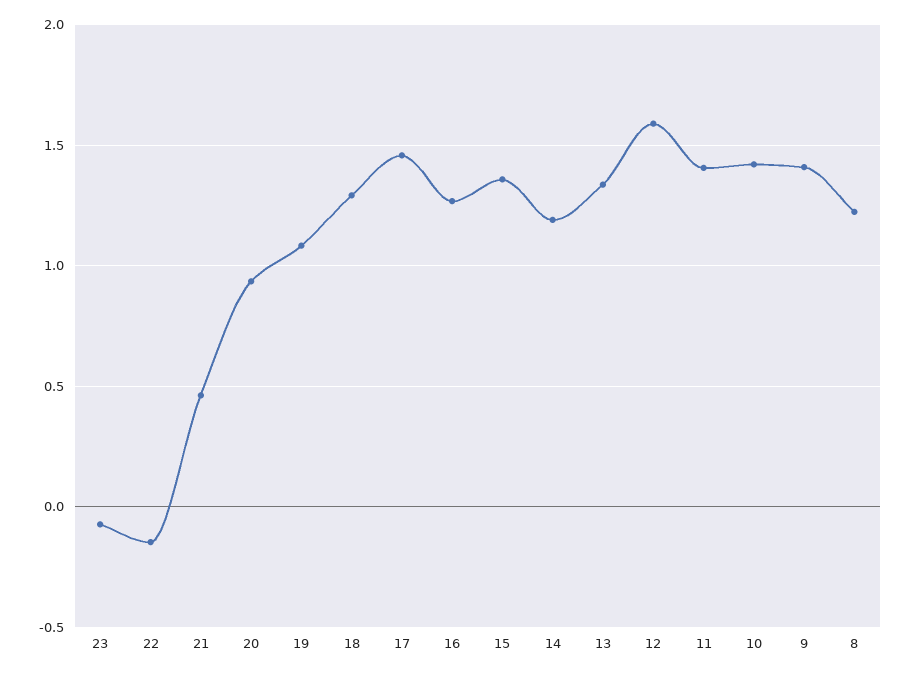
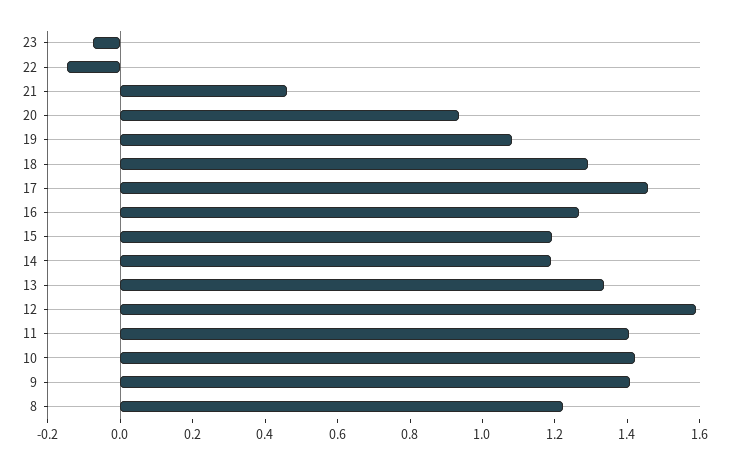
15: 1.35 -> 1.2

